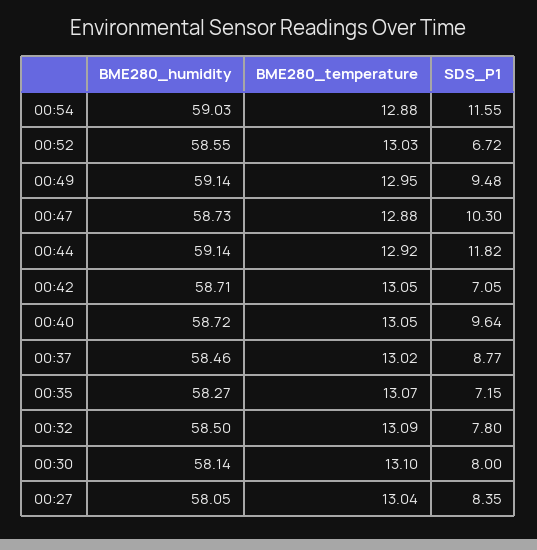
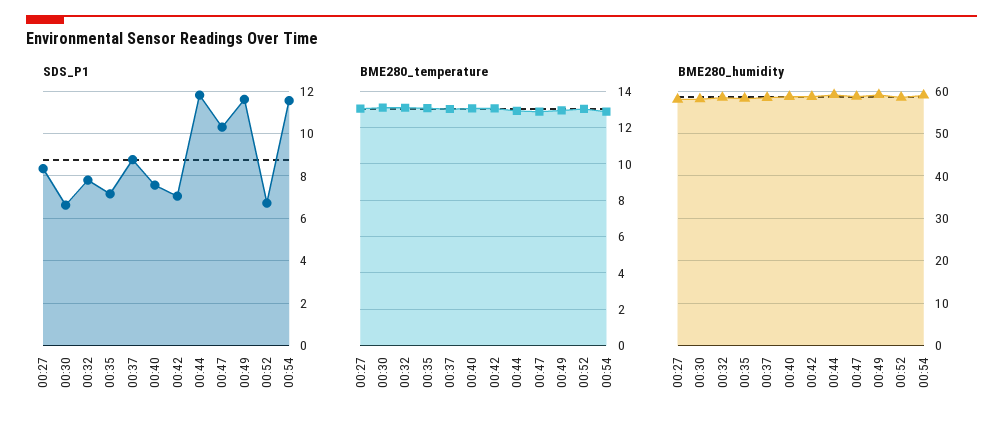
SDS_P1, 00:49: 9.48 -> 11.5
SDS_P1, 00:40: 9.64 -> 7.5
SDS_P1, 00:30: 8 -> 6.5

